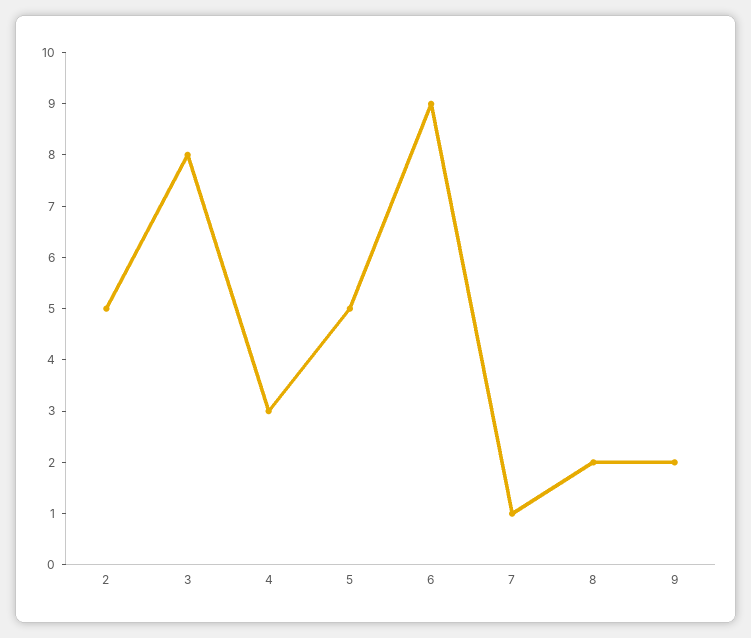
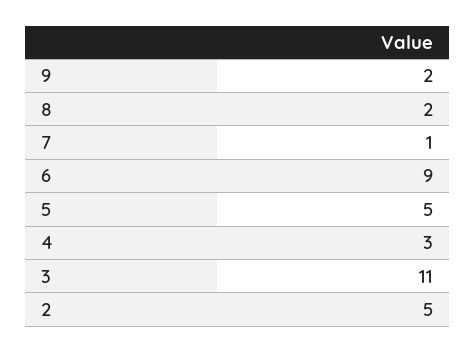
3: 8 -> 11

